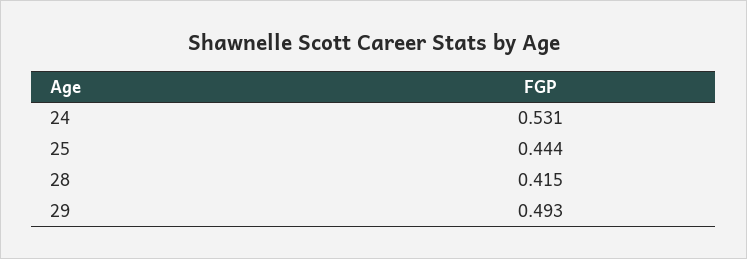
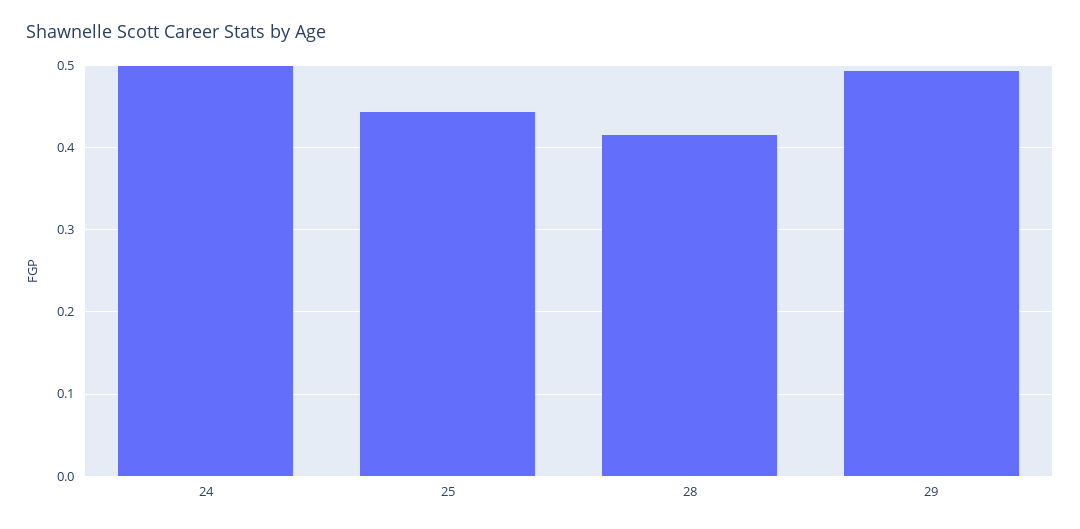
24: 0.531 -> 0.5

